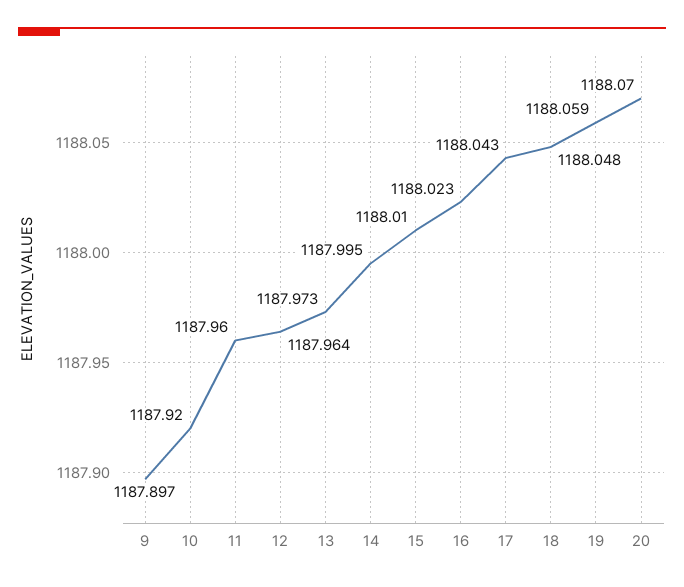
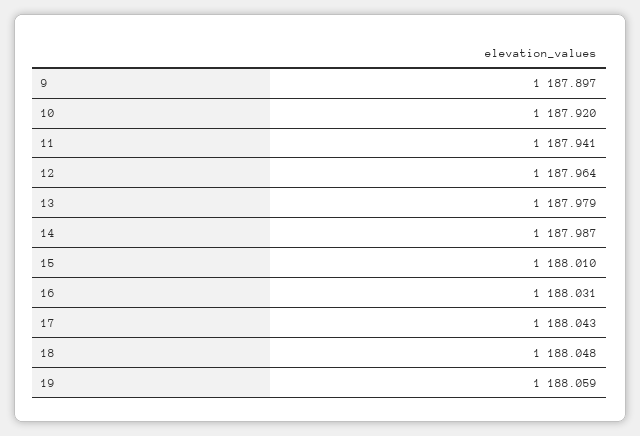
11: 1187.96 -> 1187.941
13: 1187.973 -> 1187.979
14: 1187.995 -> 1187.987
16: 1188.023 -> 1188.031
20: 1188.07 -> none

